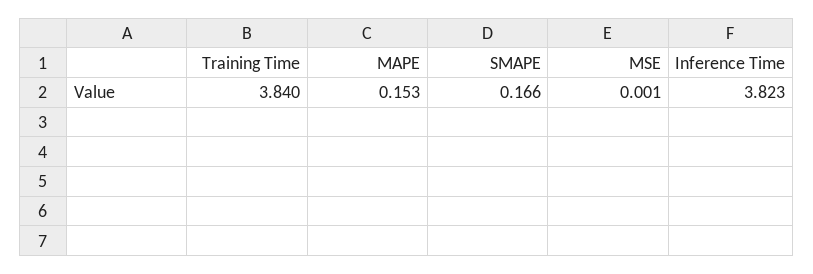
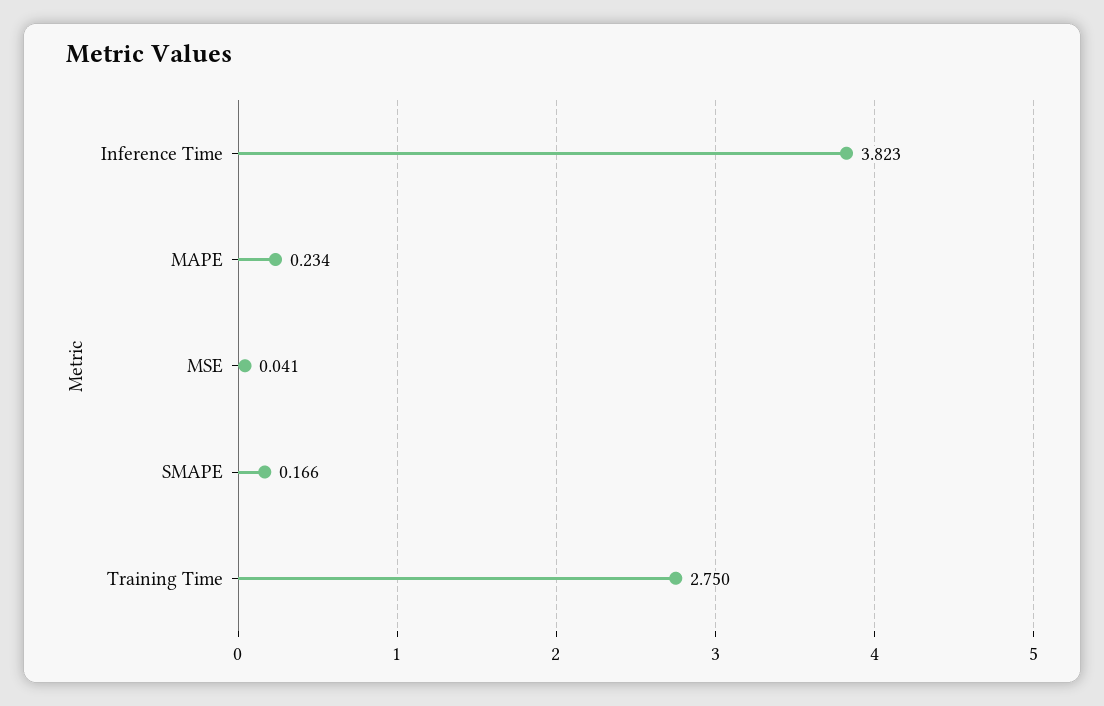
Training Time: 3.84 -> 2.75
MAPE: 0.153 -> 0.234
MSE: 0.001 -> 0.041

